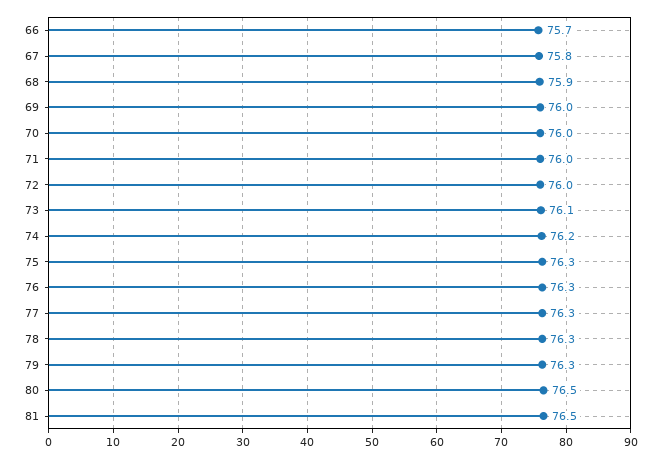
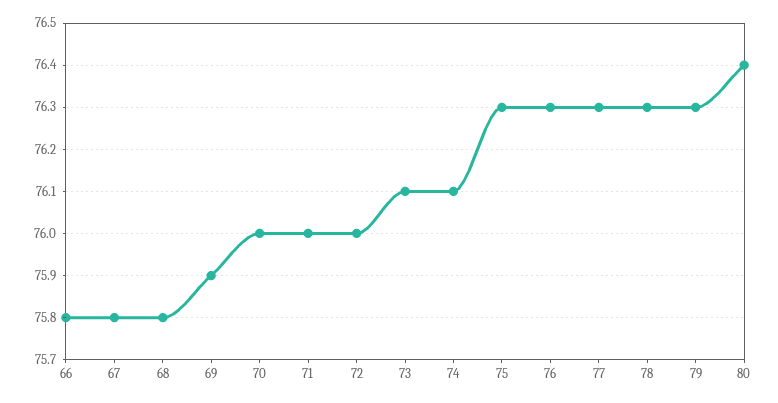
66: 75.7 -> 75.8
68: 75.9 -> 75.8
69: 76 -> 75.9
74: 76.2 -> 76.1
80: 76.5 -> 76.4
81: 76.5 -> none

